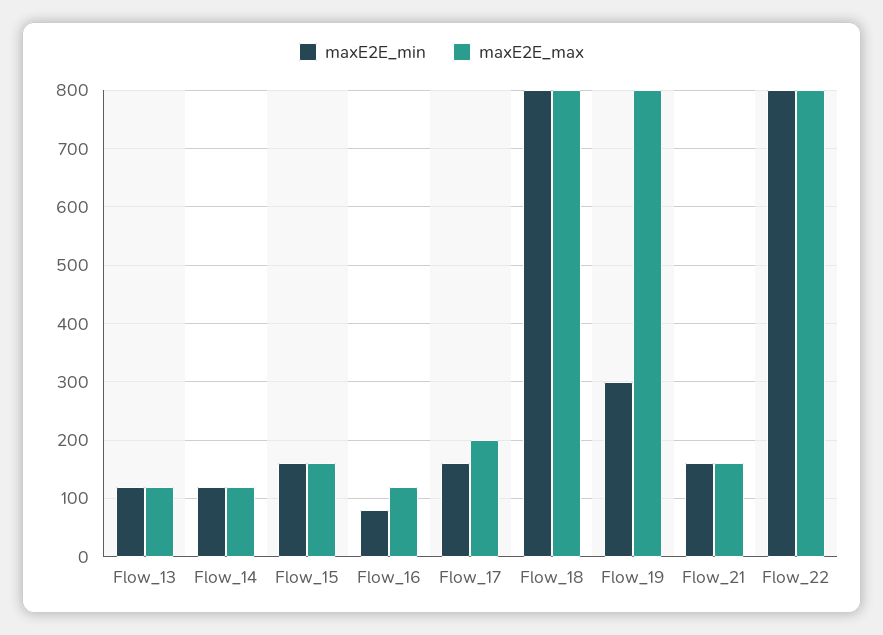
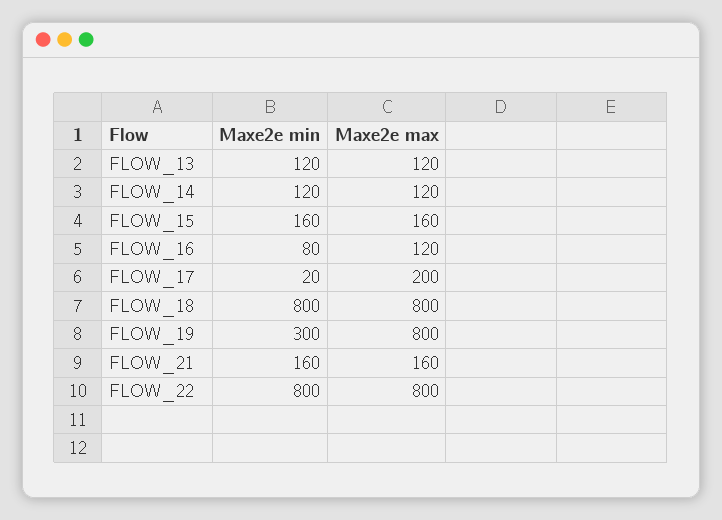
maxE2E_min, Flow_17: 160 -> 20

